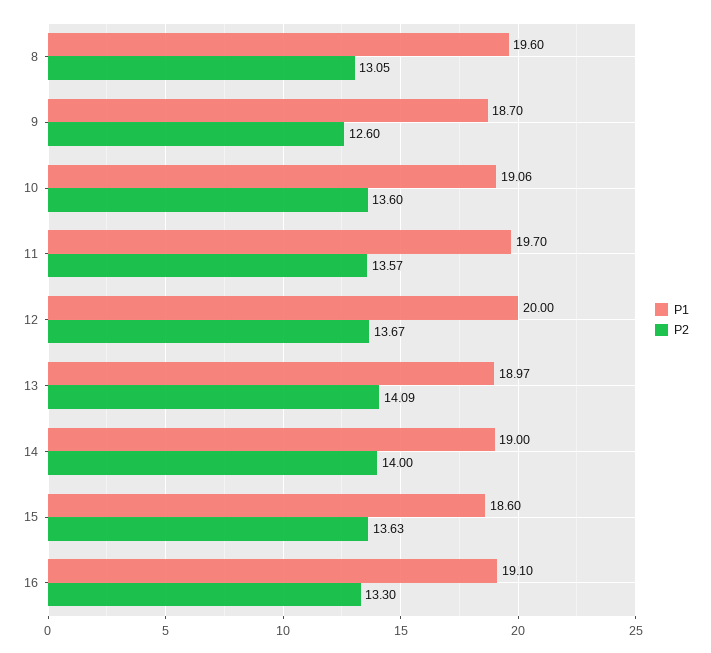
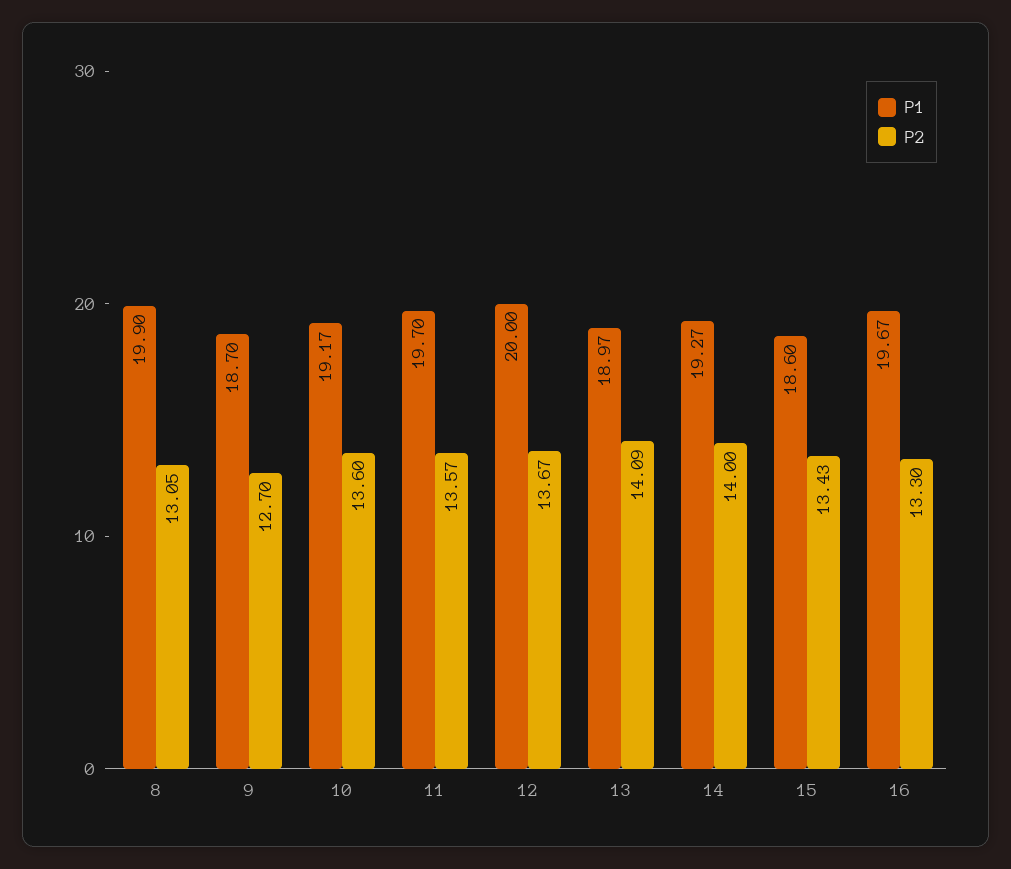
P1, 8: 19.6 -> 19.9
P2, 9: 12.6 -> 12.7
P1, 10: 19.06 -> 19.17
P1, 14: 19 -> 19.27
P2, 15: 13.63 -> 13.43
P1, 16: 19.1 -> 19.67

